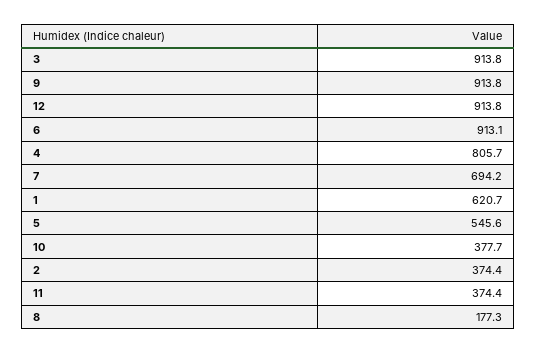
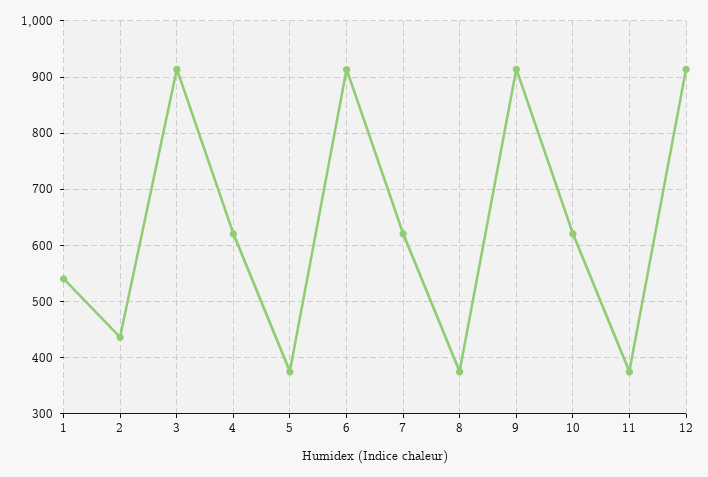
4: 805.7 -> 620
7: 694.2 -> 620
1: 620.7 -> 540
5: 545.6 -> 380
10: 377.7 -> 620
2: 374.4 -> 440
8: 177.3 -> 380

